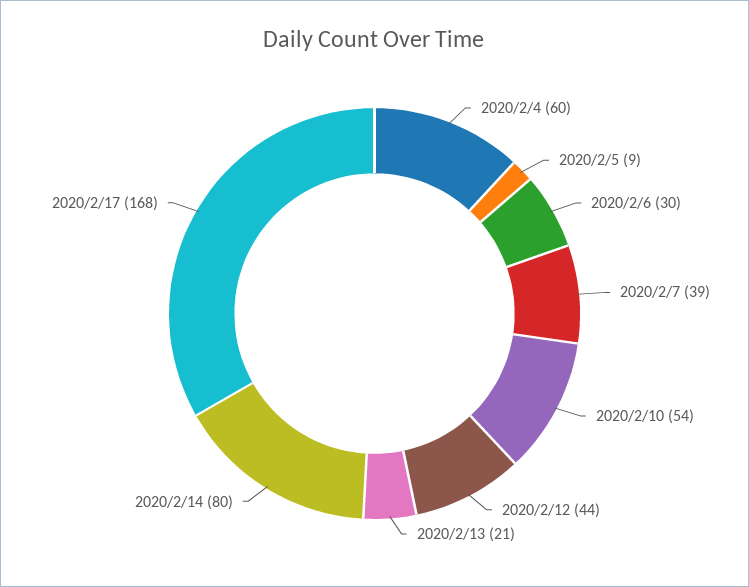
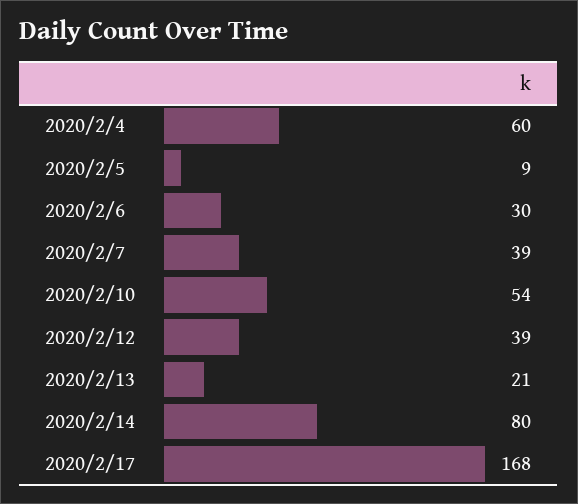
2020/2/12: 44 -> 39

